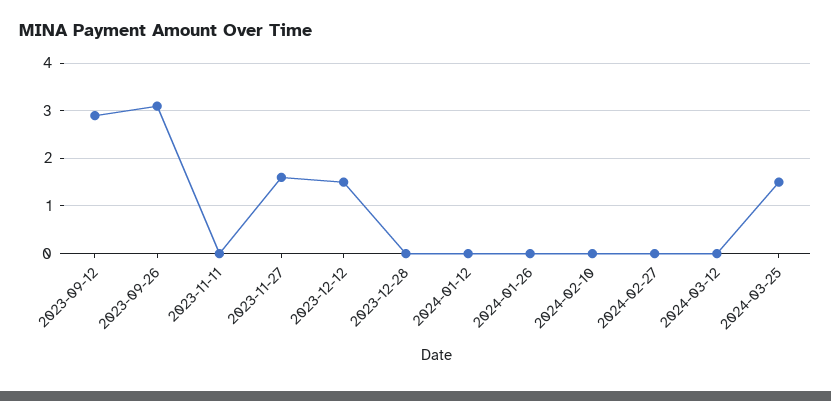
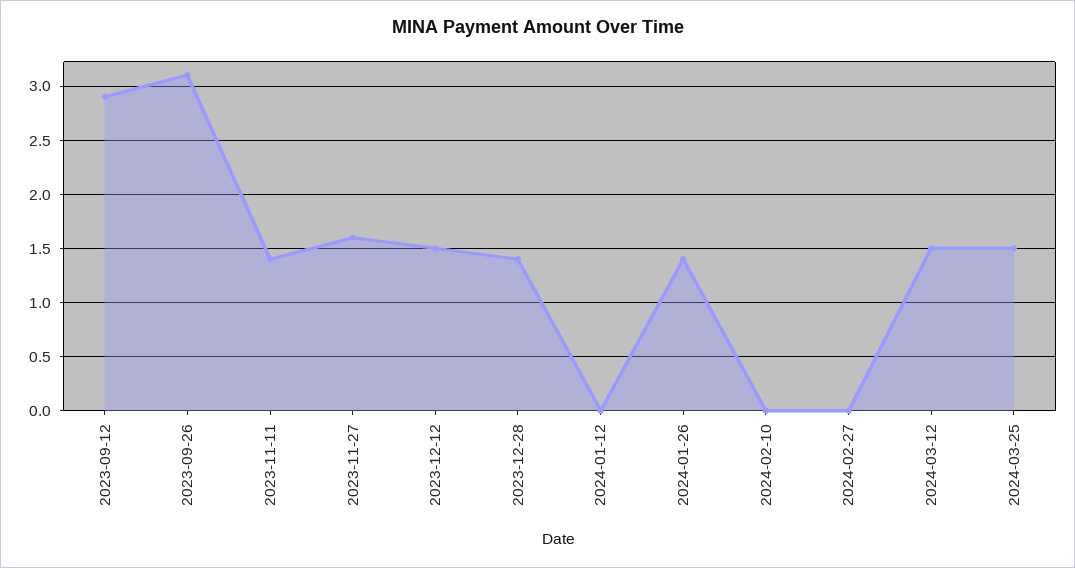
2023-11-11: 0 -> 1.4
2023-12-28: 0 -> 1.4
2024-01-26: 0 -> 1.4
2024-03-12: 0 -> 1.5

